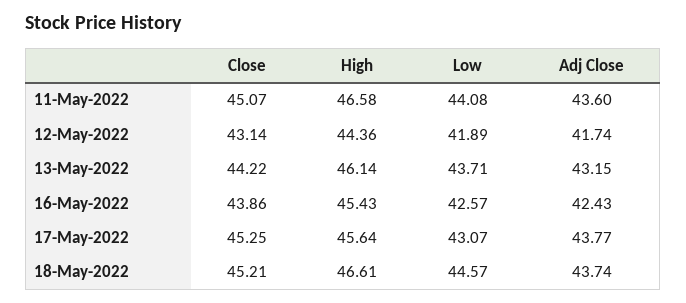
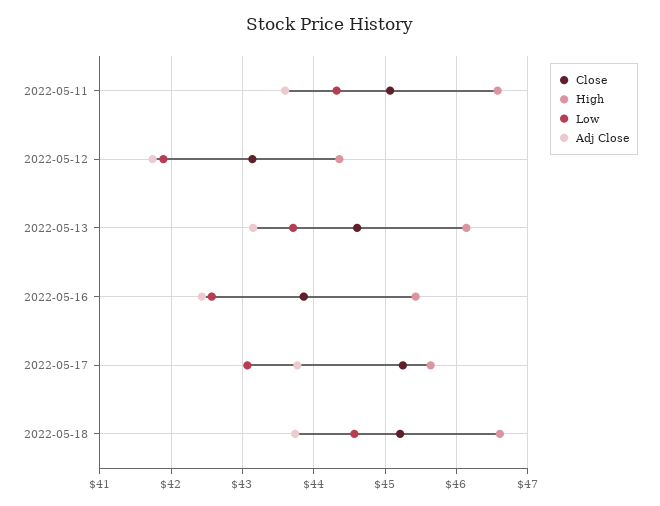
Low, 11-May-2022: 44.08 -> 44.3
Close, 13-May-2022: 44.22 -> 44.6

